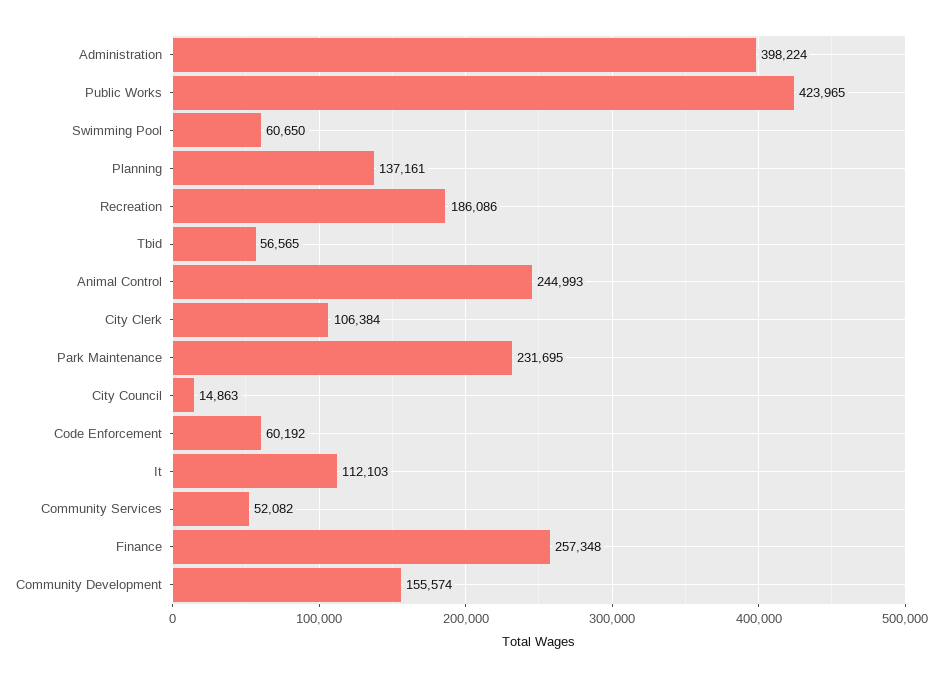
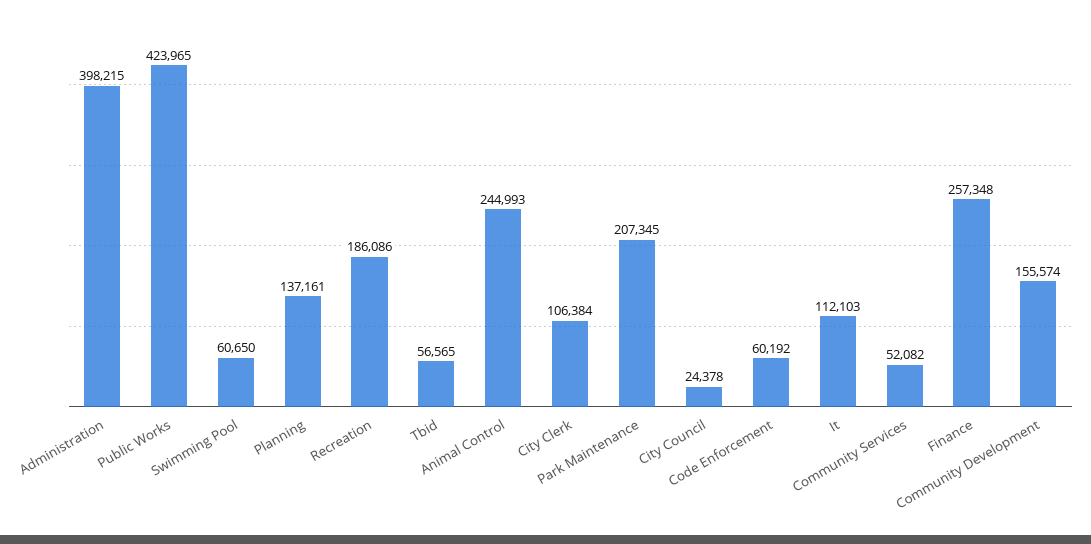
Administration: 398224 -> 398215
Park Maintenance: 231695 -> 207345
City Council: 14863 -> 24378

